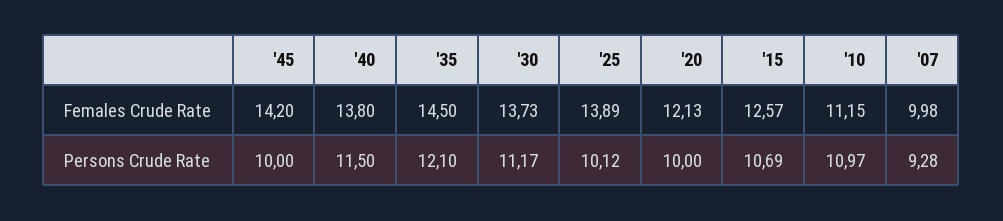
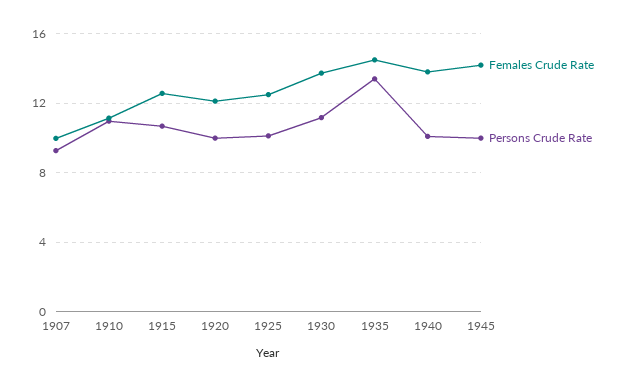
Females Crude Rate, '25: 13.89 -> 12.5
Persons Crude Rate, '40: 11.5 -> 10
Persons Crude Rate, '35: 12.1 -> 13.5

